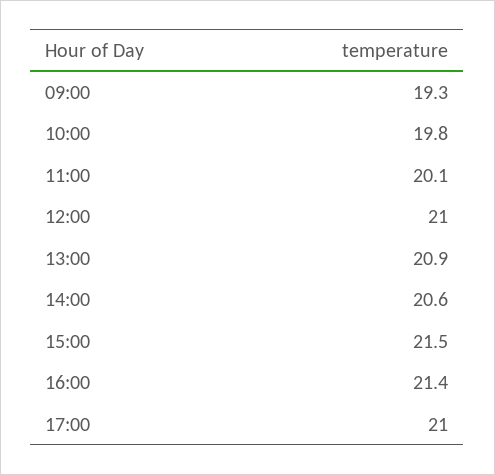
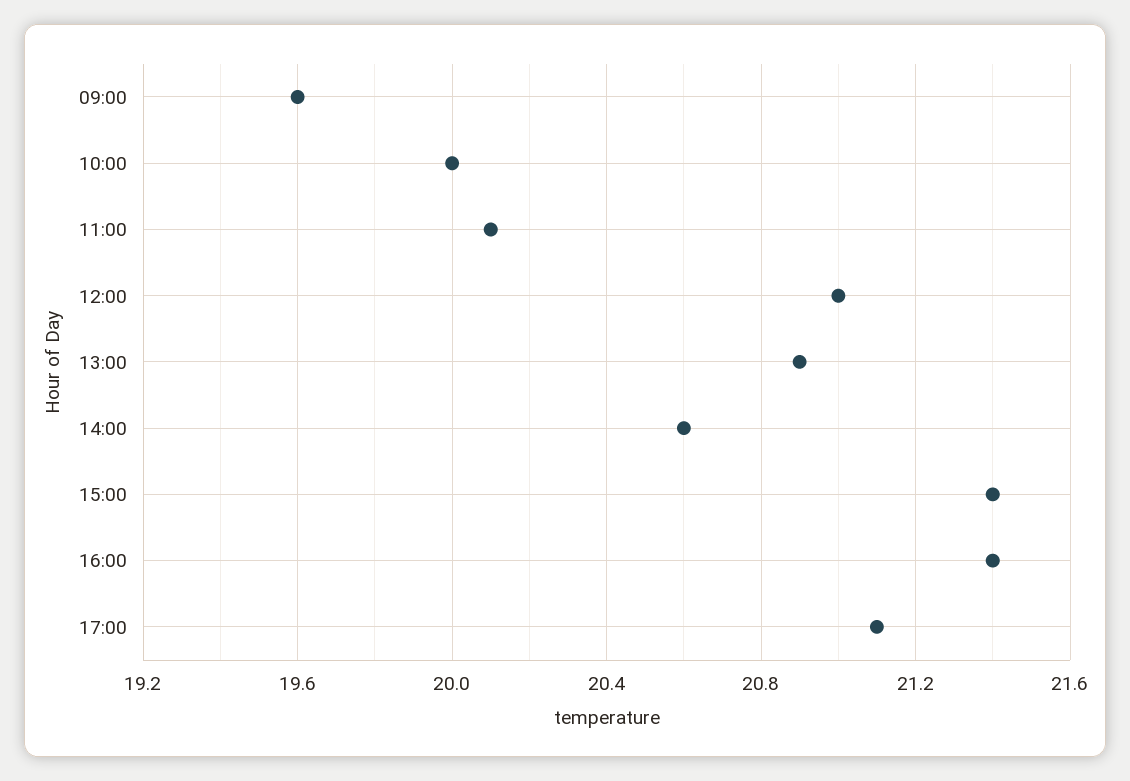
09:00: 19.3 -> 19.6
10:00: 19.8 -> 20
15:00: 21.5 -> 21.4
17:00: 21 -> 21.1

